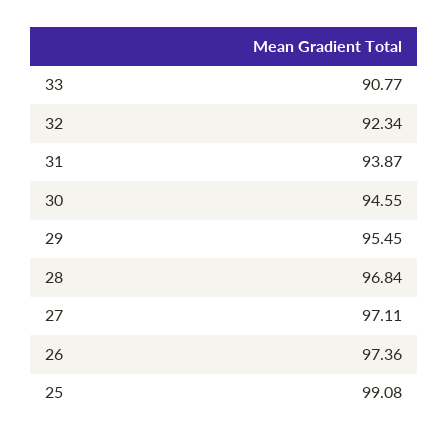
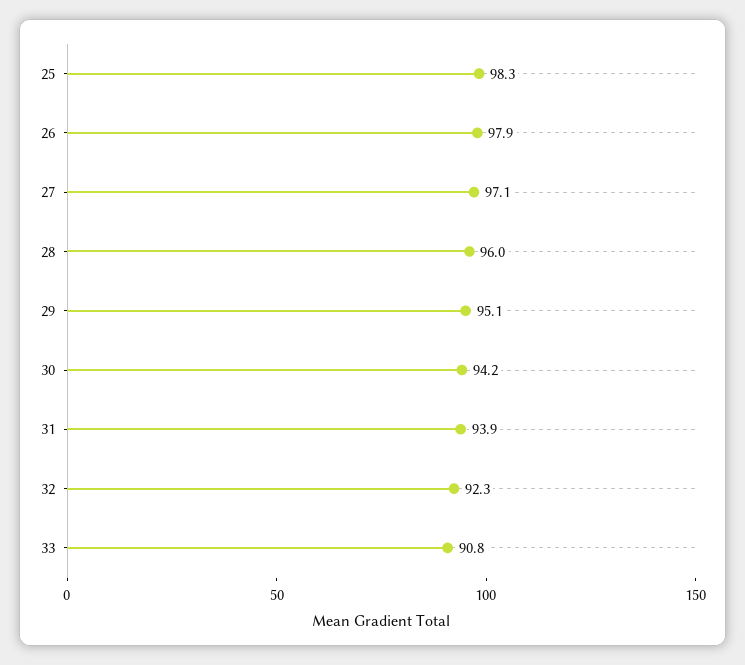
30: 94.55 -> 94.2
29: 95.45 -> 95.1
28: 96.84 -> 96
26: 97.36 -> 97.9
25: 99.08 -> 98.3

